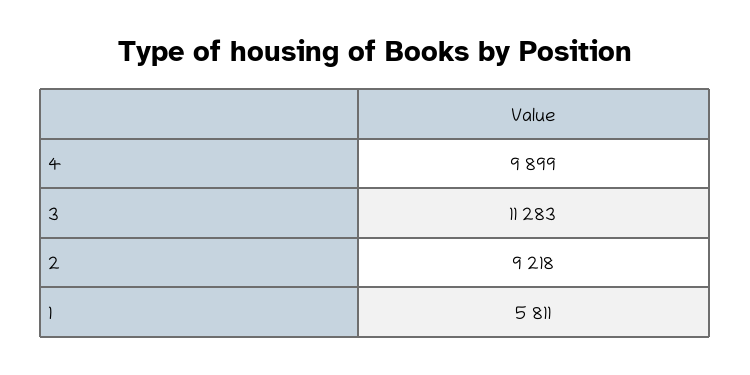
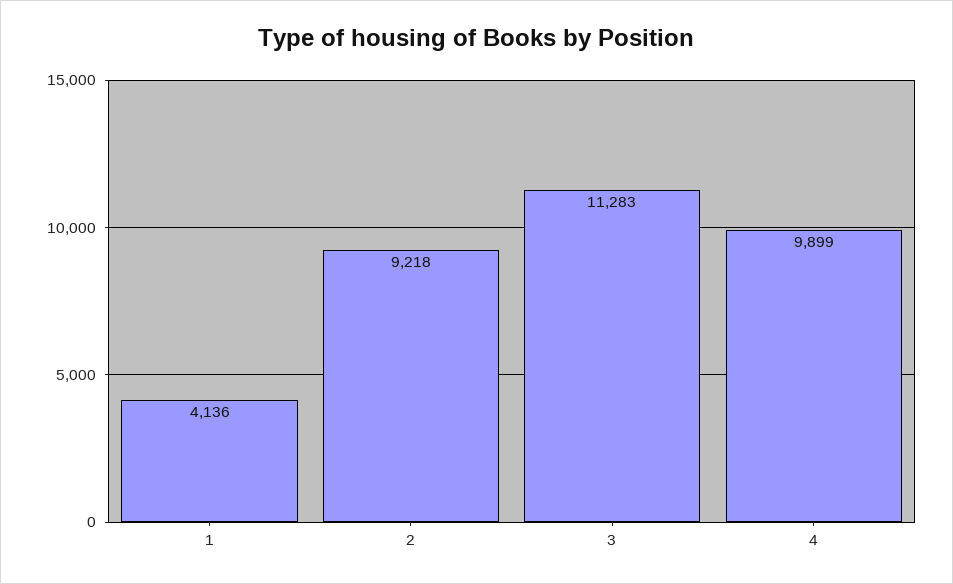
1: 5811 -> 4136

